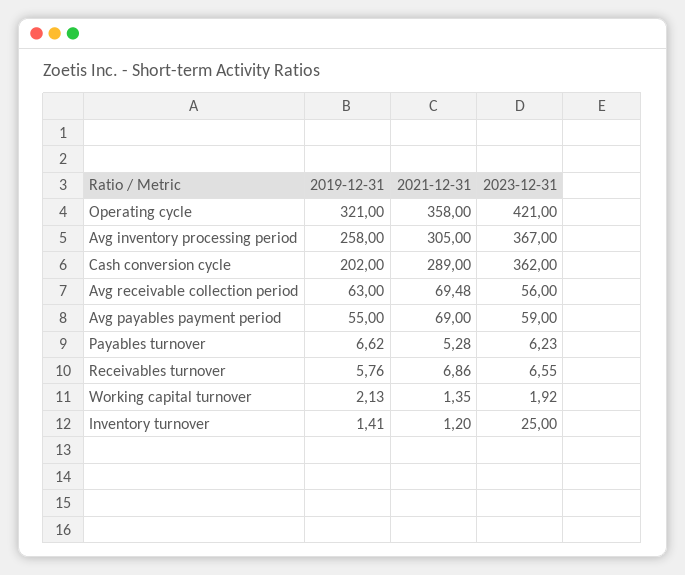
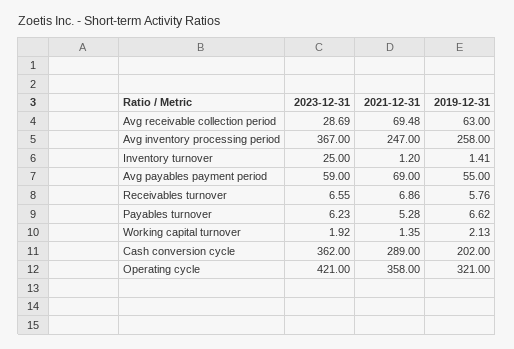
2021-12-31, Avg inventory processing period: 305 -> 247
2023-12-31, Avg receivable collection period: 56 -> 28.69

